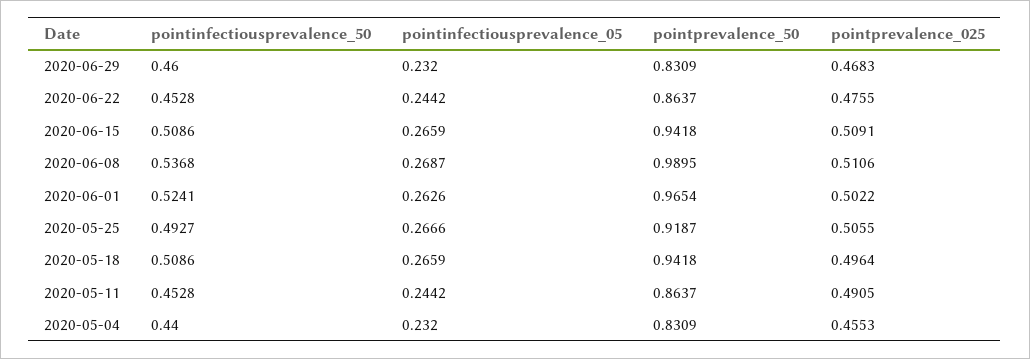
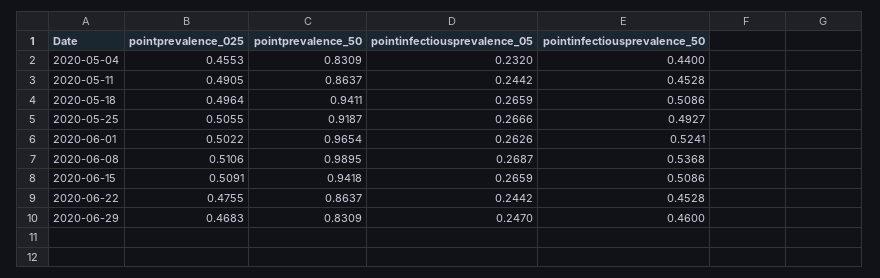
pointinfectiousprevalence_05, 2020-06-29: 0.232 -> 0.247
pointprevalence_50, 2020-05-18: 0.9418 -> 0.9411

